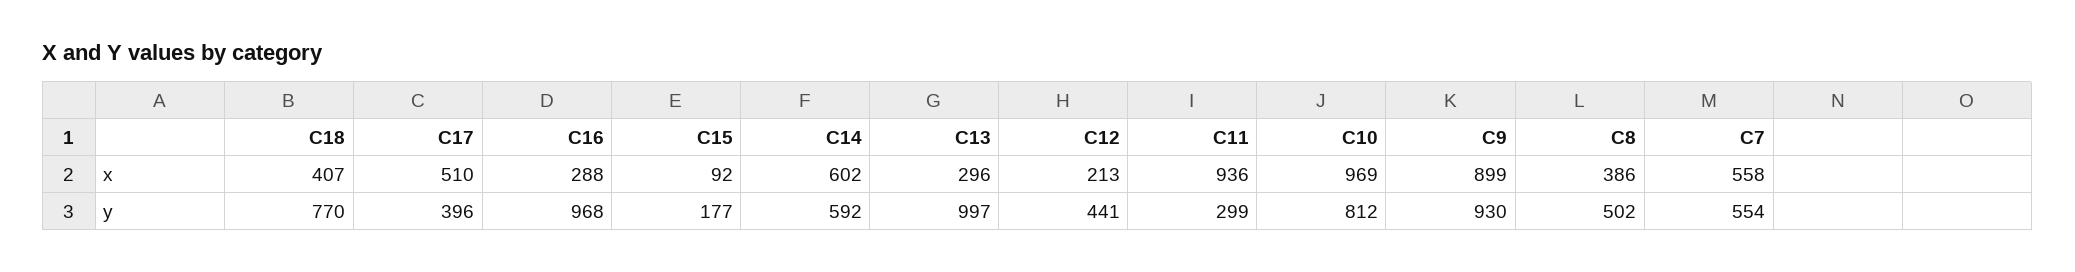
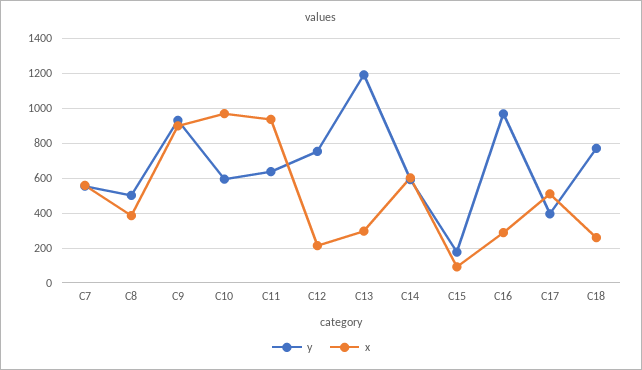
x, C18: 407 -> 250
y, C13: 997 -> 1200
y, C12: 441 -> 750
y, C11: 299 -> 650
y, C10: 812 -> 600

